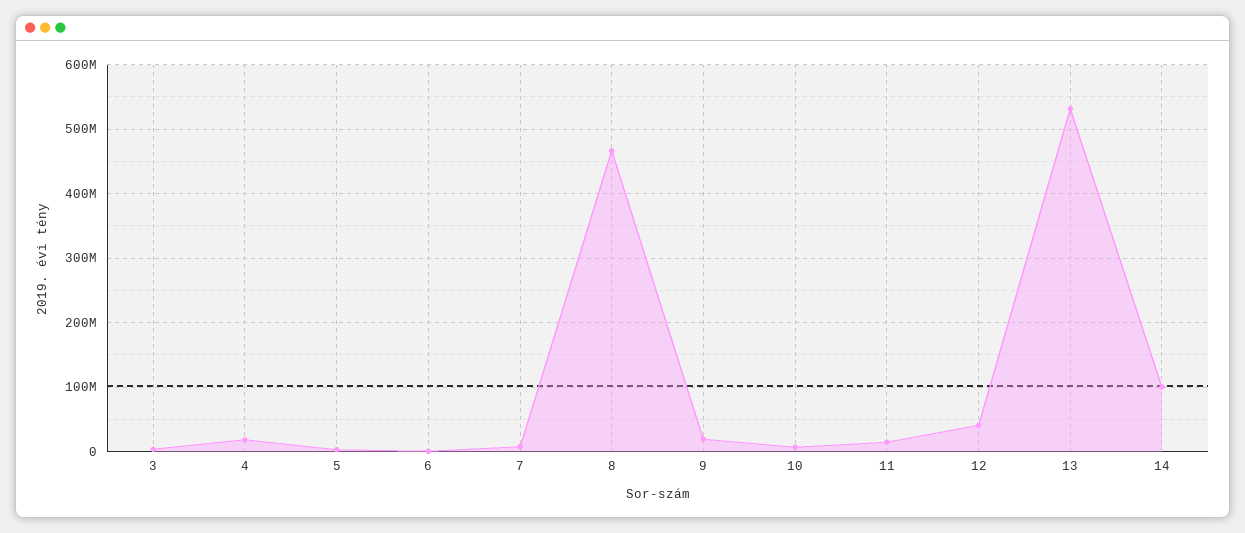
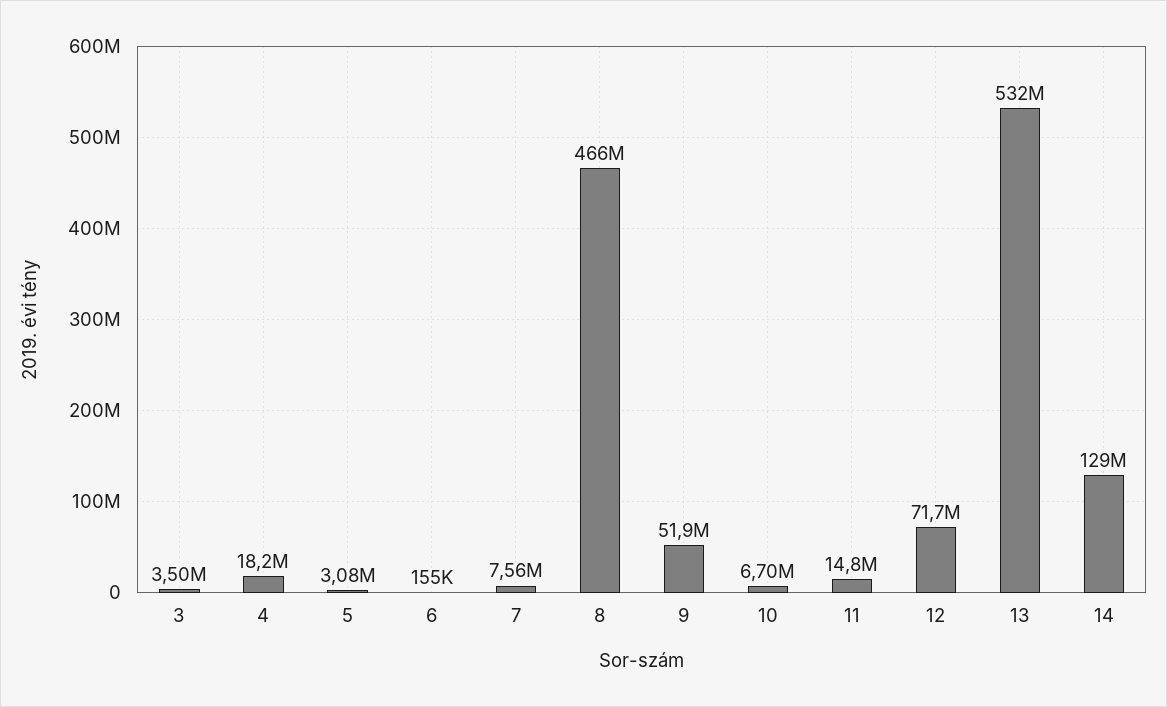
9: 20000000 -> 51900000
12: 40000000 -> 71700000
14: 100000000 -> 129000000

